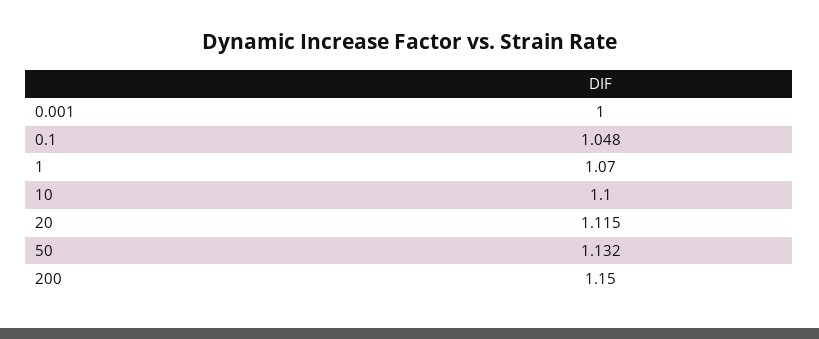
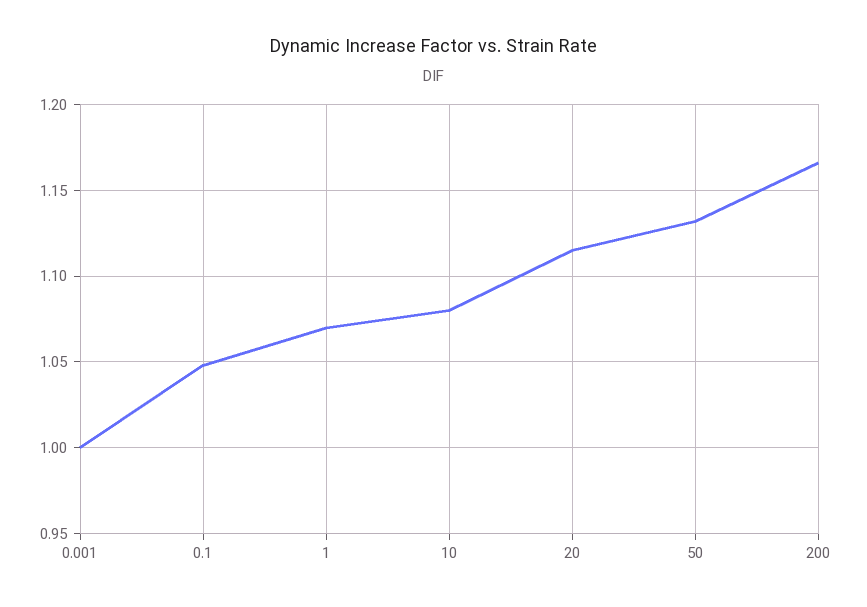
10: 1.1 -> 1.08
200: 1.15 -> 1.165

